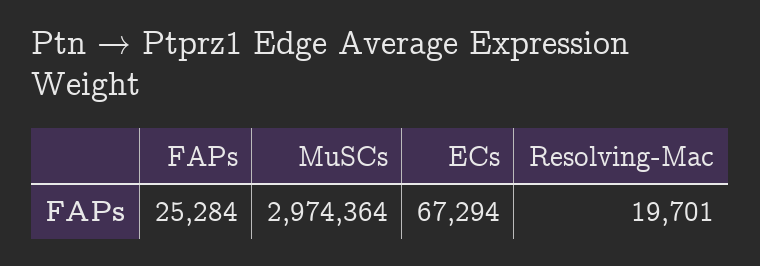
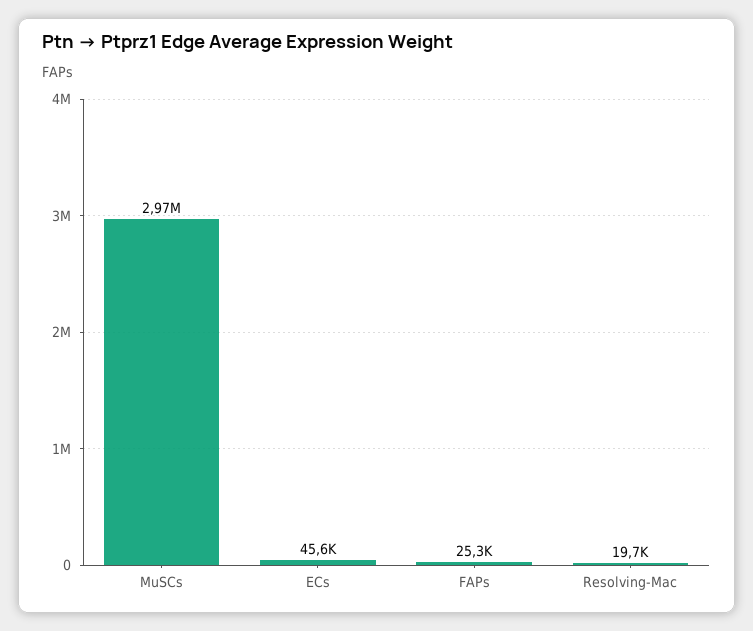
ECs: 67294 -> 45600

